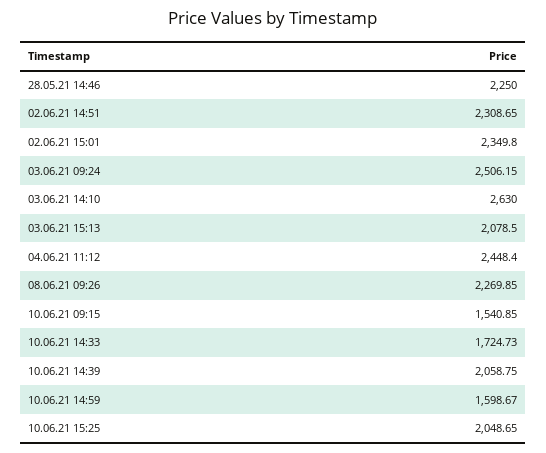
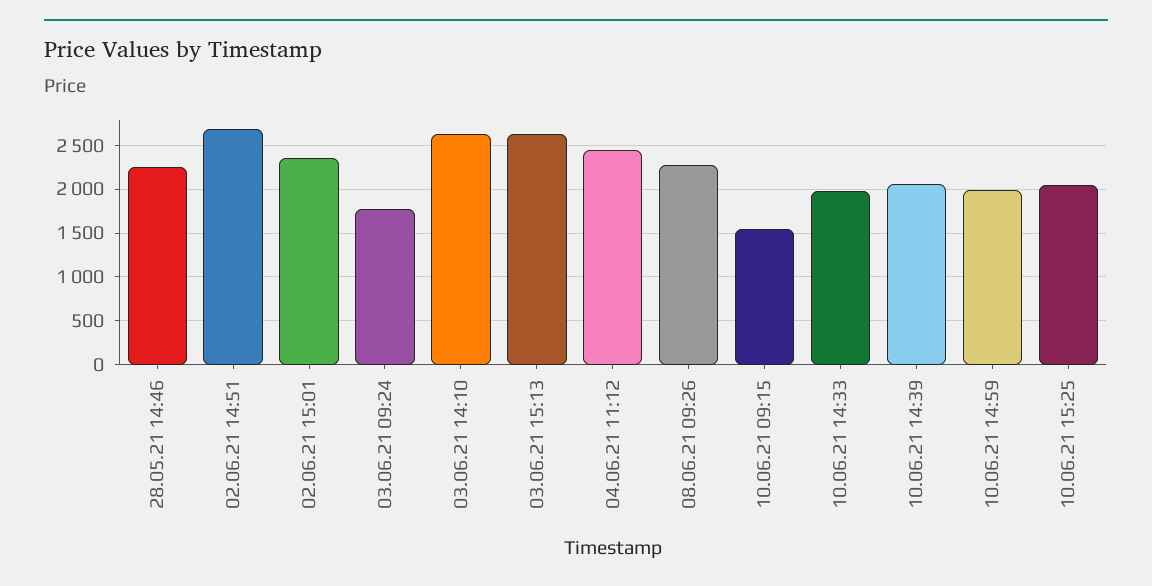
02.06.21 14:51: 2308.65 -> 2700
03.06.21 09:24: 2506.15 -> 1800
03.06.21 15:13: 2078.5 -> 2600
10.06.21 14:33: 1724.73 -> 2000
10.06.21 14:59: 1598.67 -> 2000

